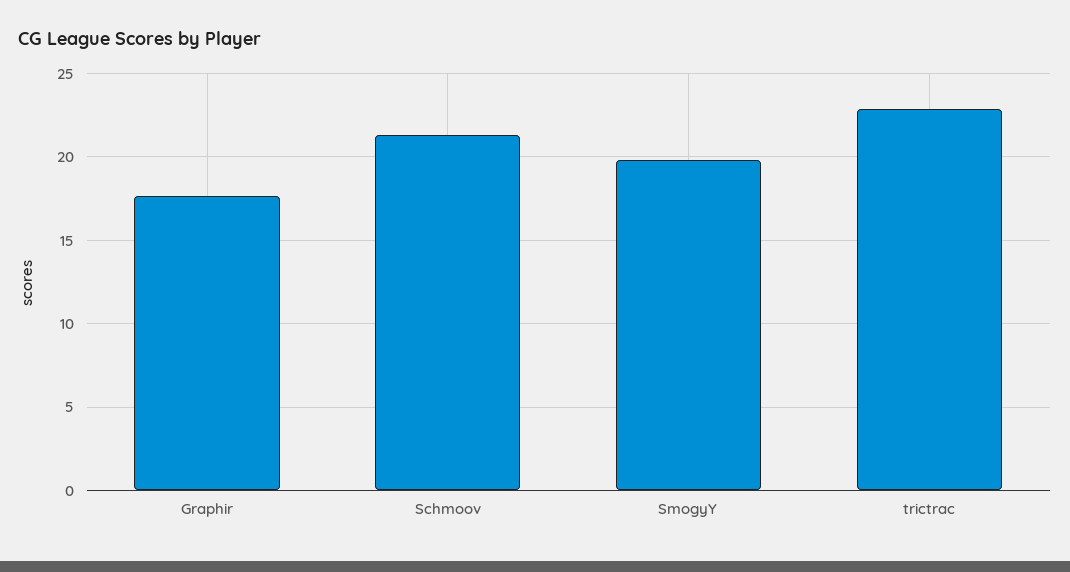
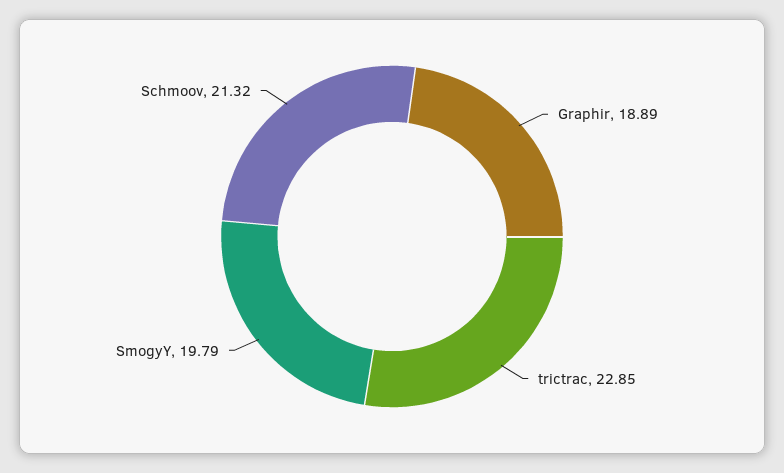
Graphir: 17.5 -> 18.89

